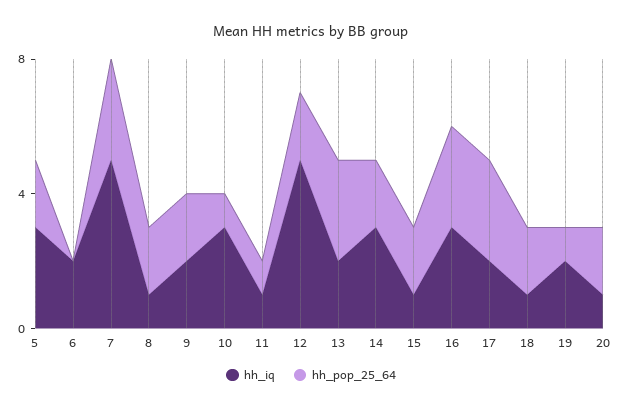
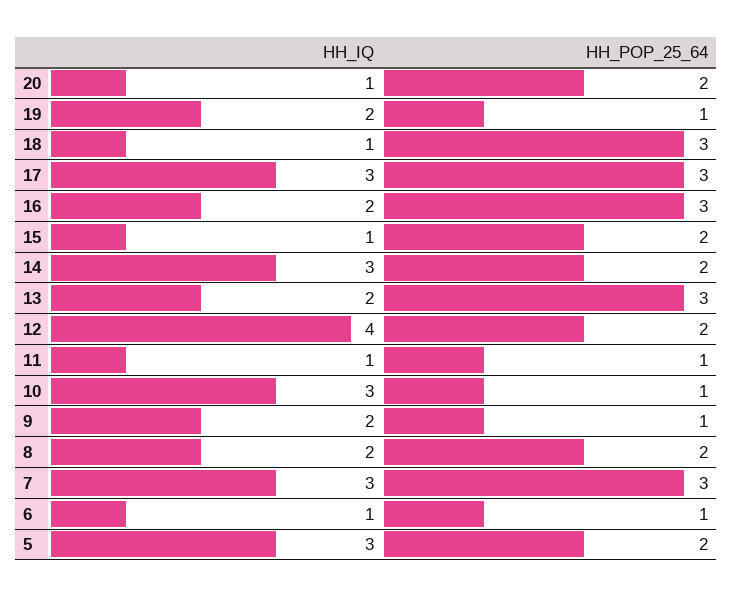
hh_iq, 6: 2 -> 1
hh_pop_25_64, 6: 0 -> 1
hh_iq, 7: 5 -> 3
hh_iq, 8: 1 -> 2
hh_pop_25_64, 9: 2 -> 1
hh_iq, 12: 5 -> 4
hh_iq, 16: 3 -> 2
hh_iq, 17: 2 -> 3
hh_pop_25_64, 18: 2 -> 3

